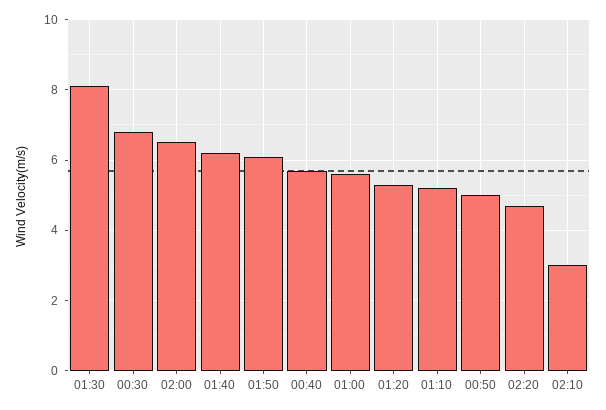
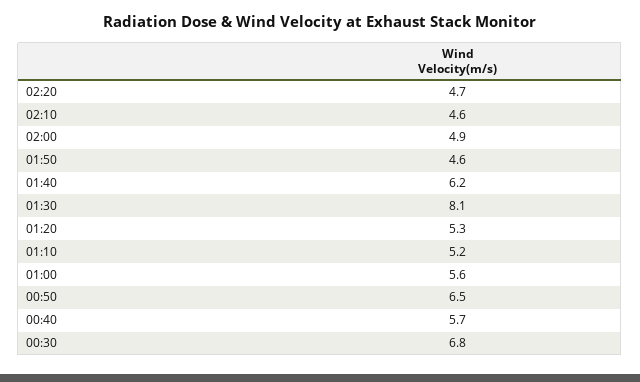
02:00: 6.5 -> 4.9
01:50: 6 -> 4.6
00:50: 5 -> 6.5
02:10: 3 -> 4.6

